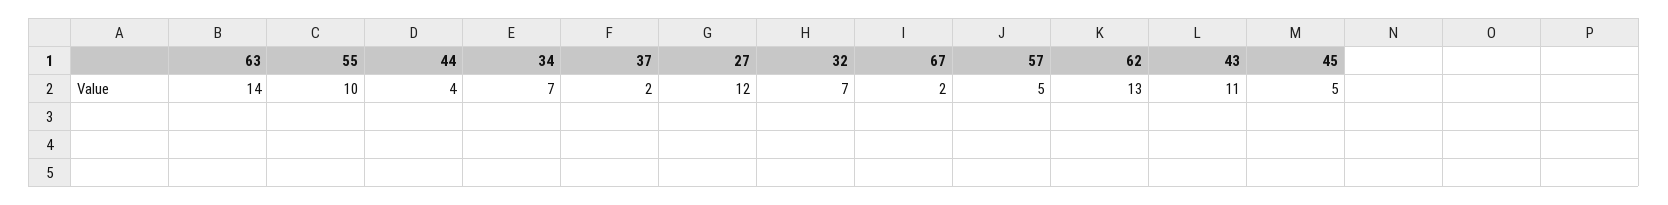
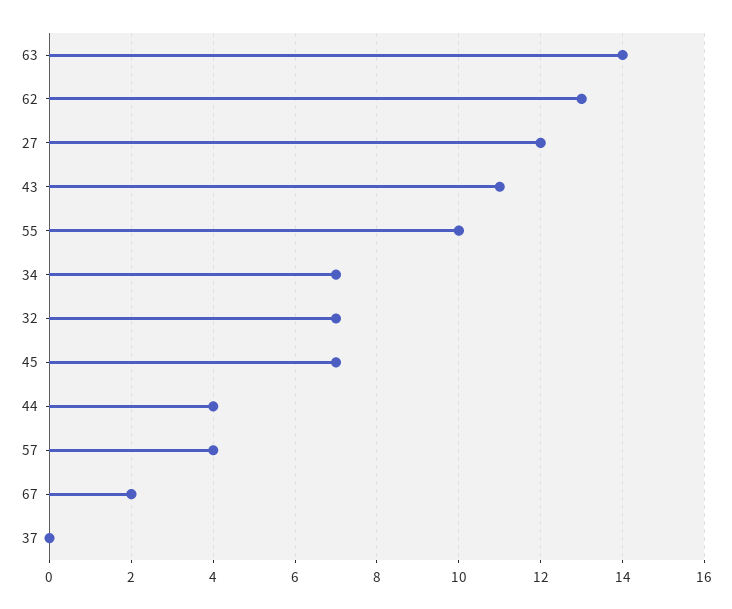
37: 2 -> 0
57: 5 -> 4
45: 5 -> 7

